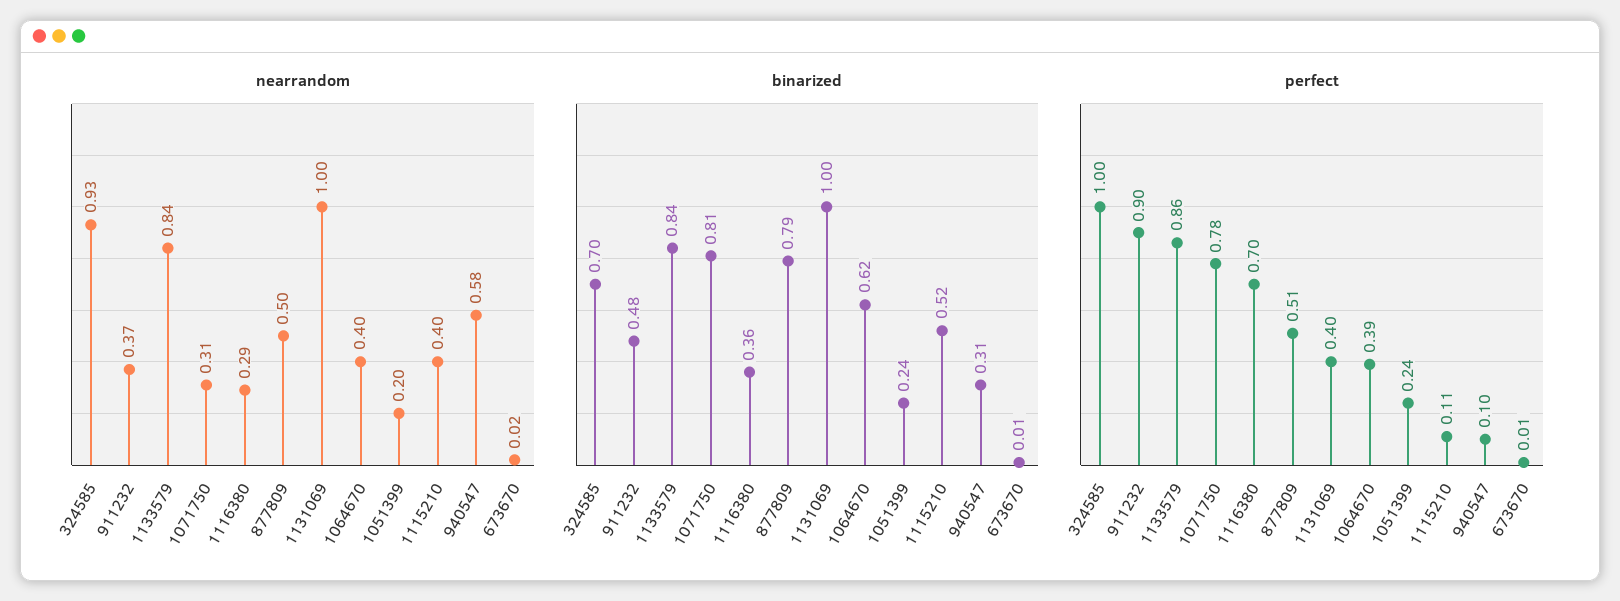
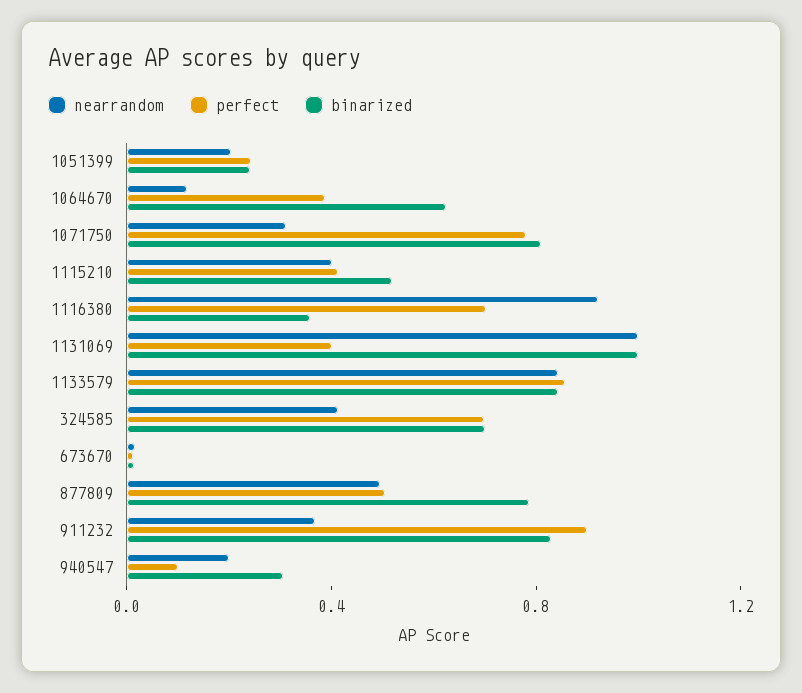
nearrandom, 324585: 0.93 -> 0.4
nearrandom, 1116380: 0.29 -> 0.9
nearrandom, 1064670: 0.4 -> 0.1
nearrandom, 940547: 0.58 -> 0.2
binarized, 911232: 0.48 -> 0.8
perfect, 324585: 1 -> 0.7
perfect, 1115210: 0.11 -> 0.4

